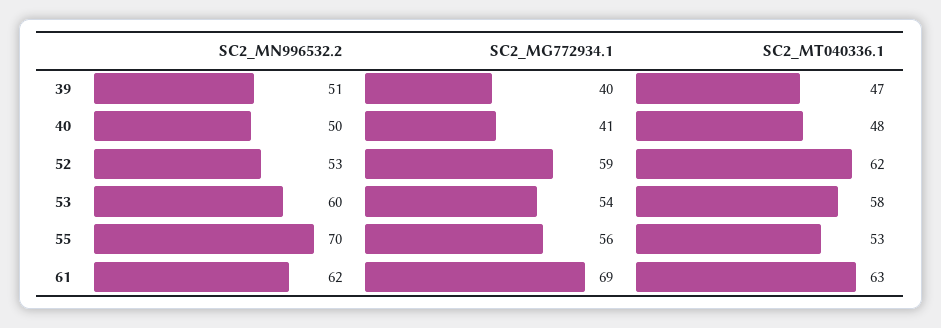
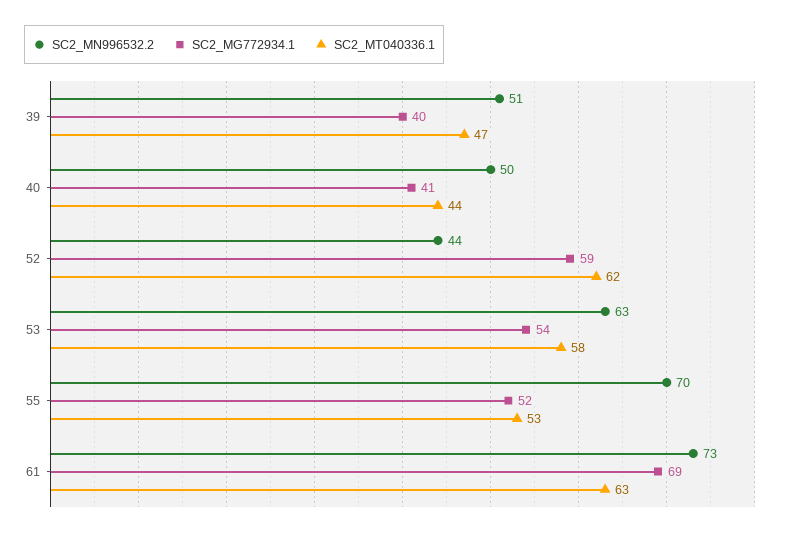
SC2_MT040336.1, 40: 48 -> 44
SC2_MN996532.2, 52: 53 -> 44
SC2_MN996532.2, 53: 60 -> 63
SC2_MG772934.1, 55: 56 -> 52
SC2_MN996532.2, 61: 62 -> 73

